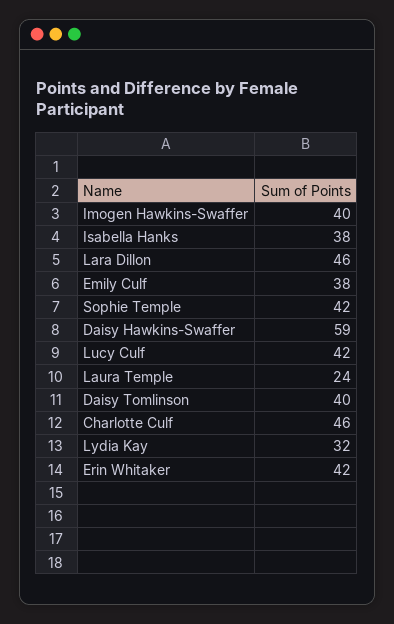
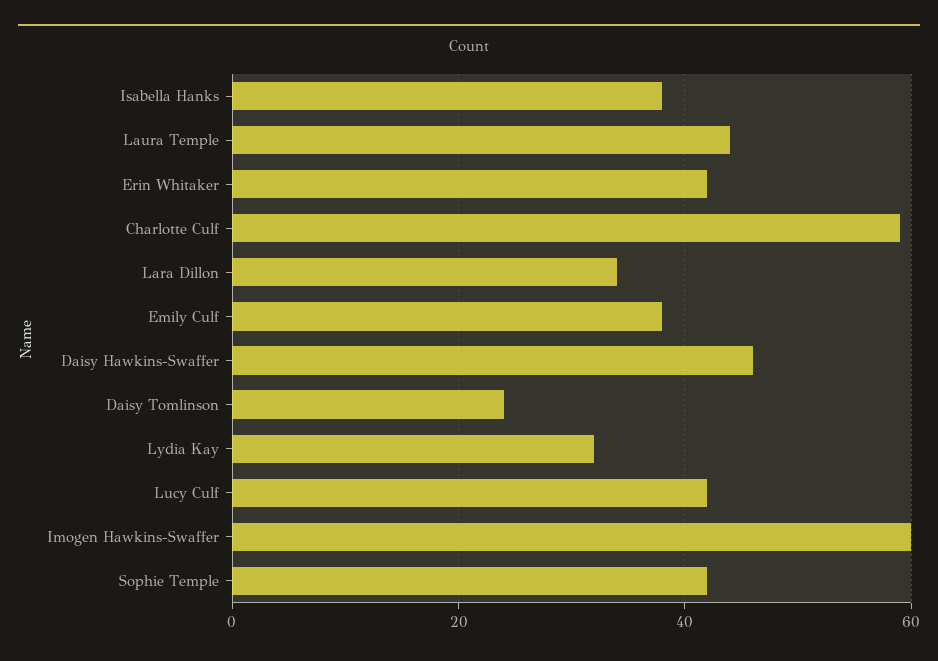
Imogen Hawkins-Swaffer: 40 -> 60
Lara Dillon: 46 -> 35
Daisy Hawkins-Swaffer: 59 -> 45
Laura Temple: 24 -> 45
Daisy Tomlinson: 40 -> 25
Charlotte Culf: 46 -> 60

